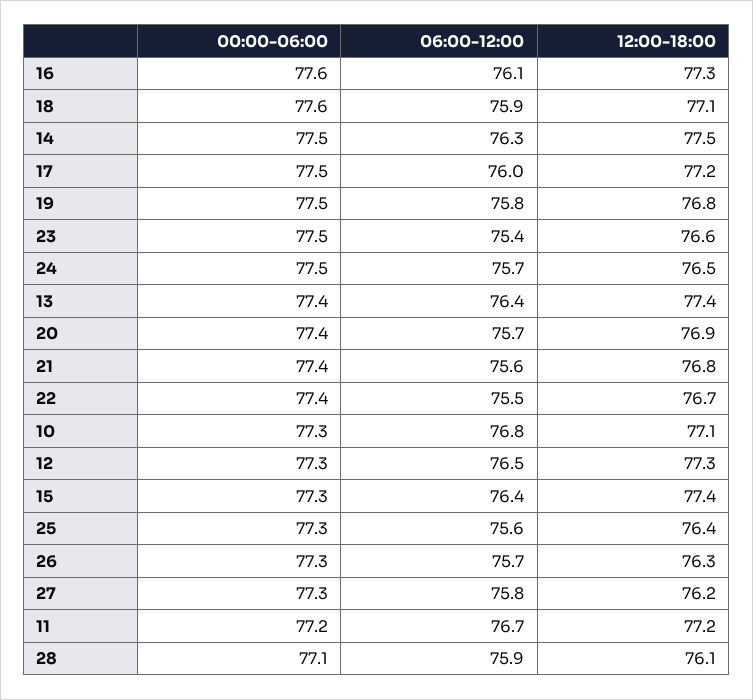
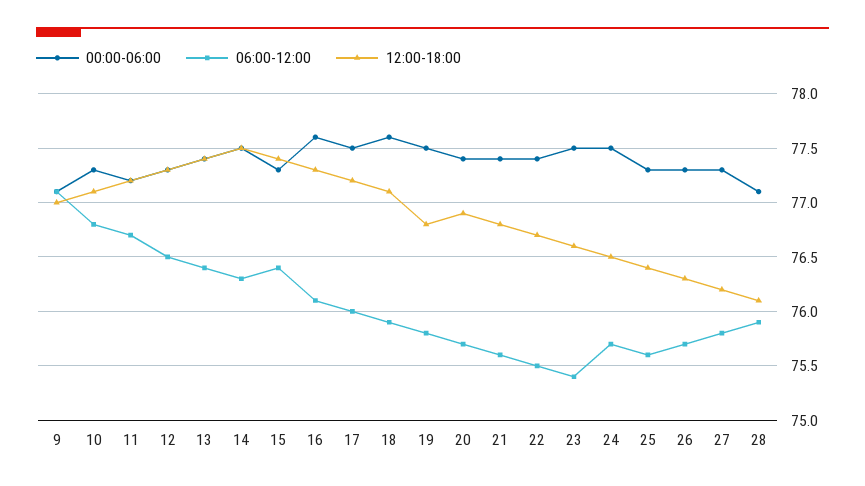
00:00-06:00, 9: none -> 77.1
06:00-12:00, 9: none -> 77.1
12:00-18:00, 9: none -> 77

